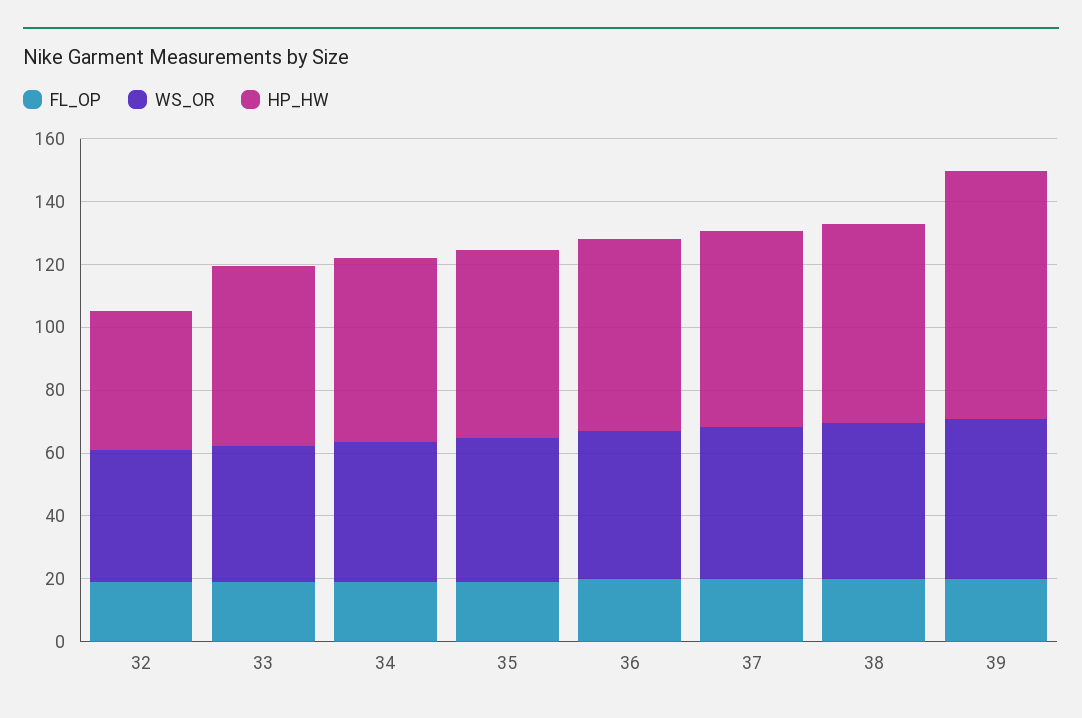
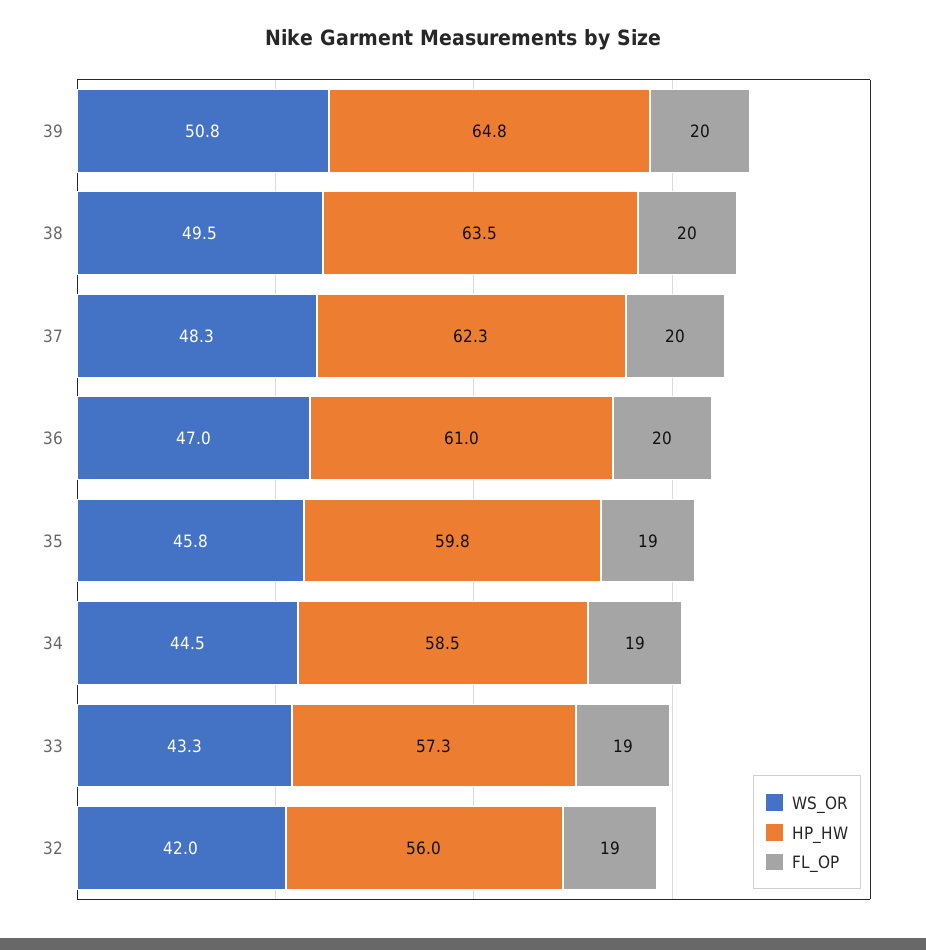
HP_HW, 32: 45 -> 56
HP_HW, 39: 80 -> 64.8

